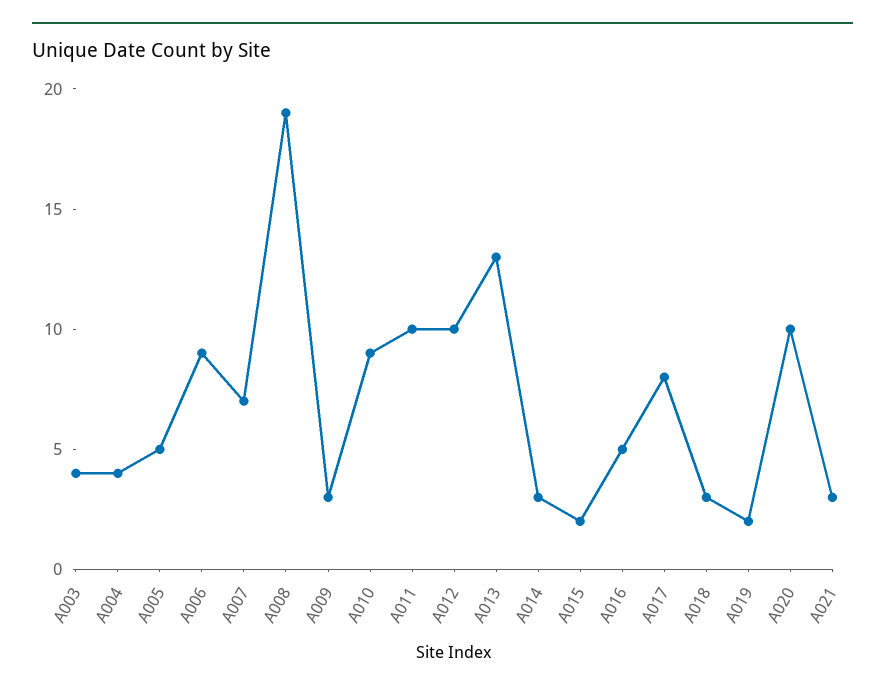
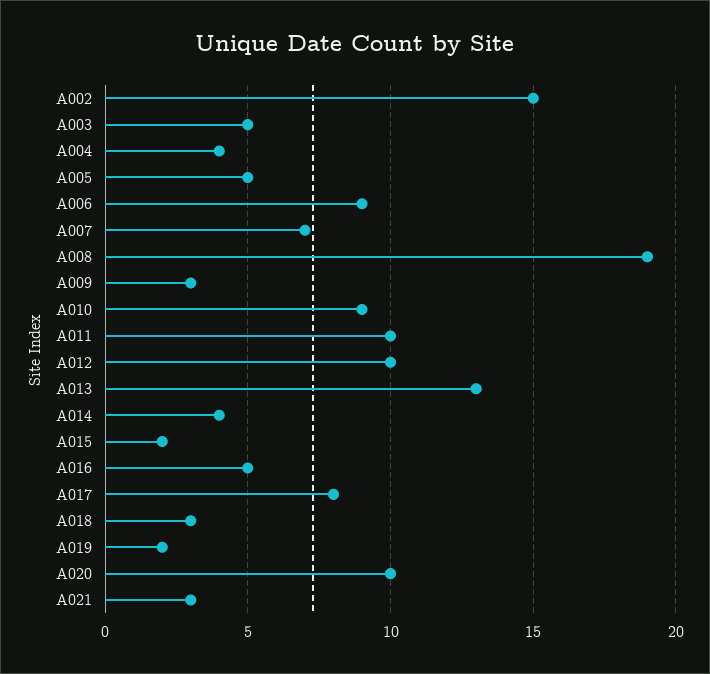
A003: 4 -> 5
A014: 3 -> 4
A002: none -> 15

